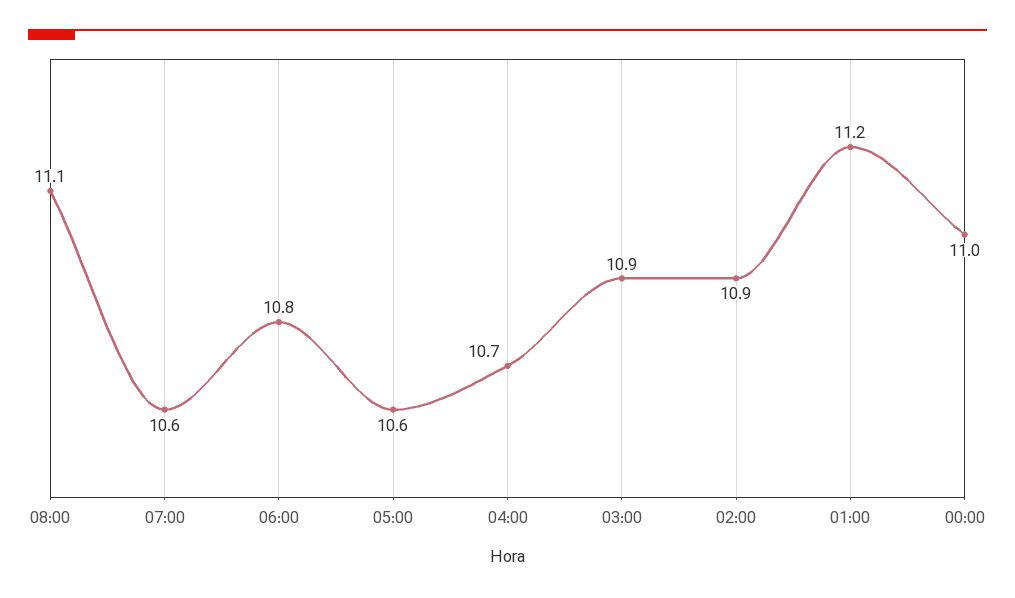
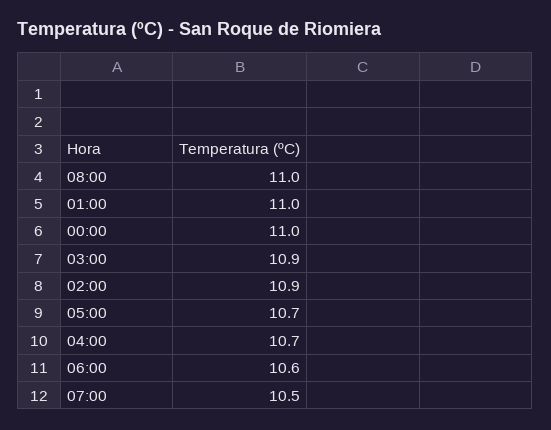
08:00: 11.1 -> 11
07:00: 10.6 -> 10.5
06:00: 10.8 -> 10.6
05:00: 10.6 -> 10.7
01:00: 11.2 -> 11

